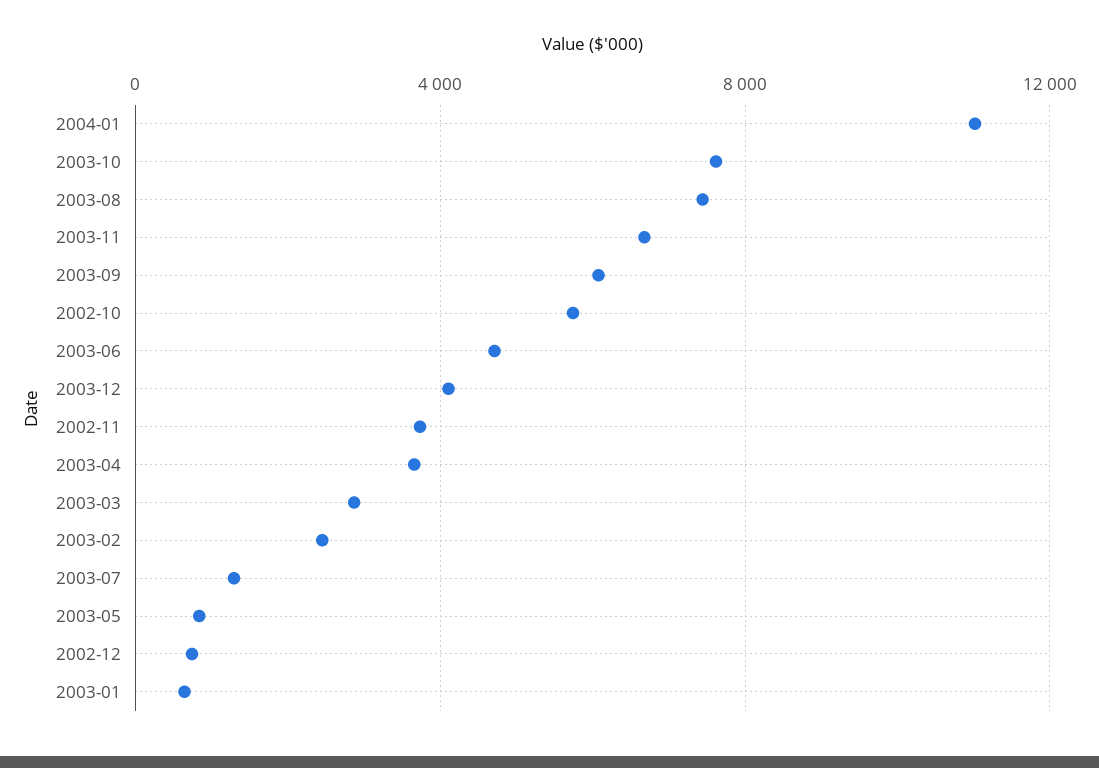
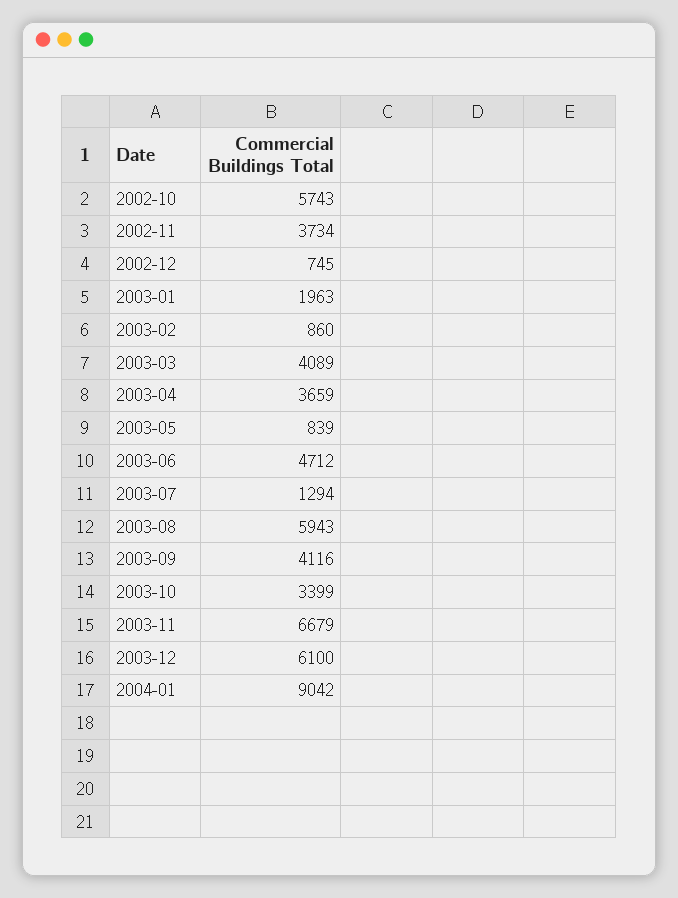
2004-01: 11000 -> 9042
2003-10: 7500 -> 3399
2003-08: 7500 -> 5943
2003-09: 6000 -> 4116
2003-12: 4000 -> 6100
2003-03: 3000 -> 4089
2003-02: 2500 -> 860
2003-01: 500 -> 1963

